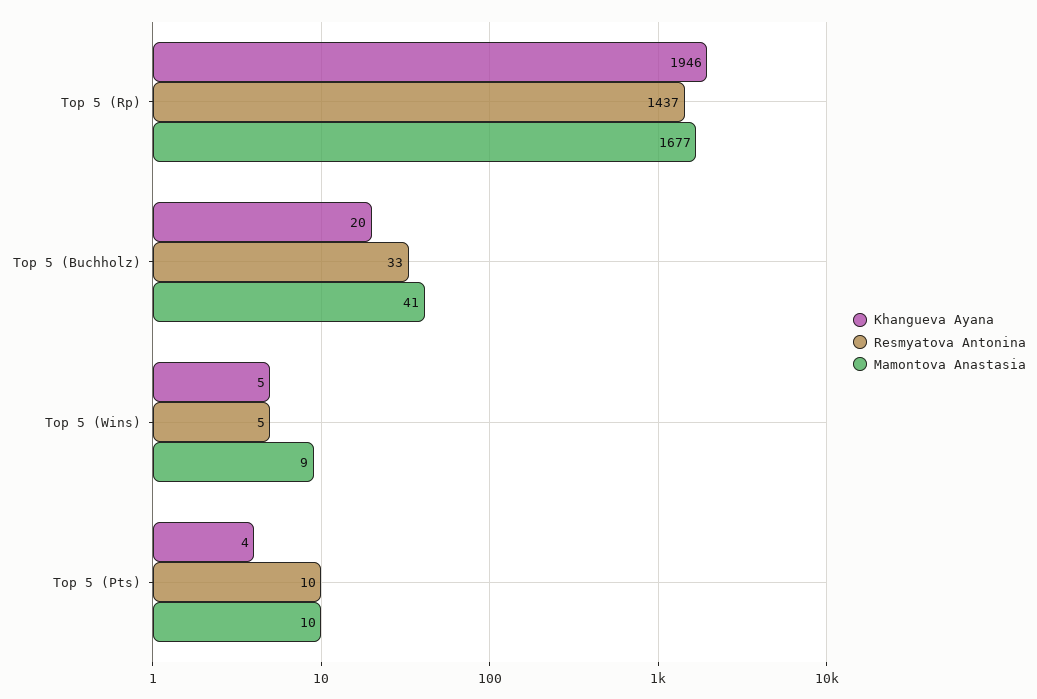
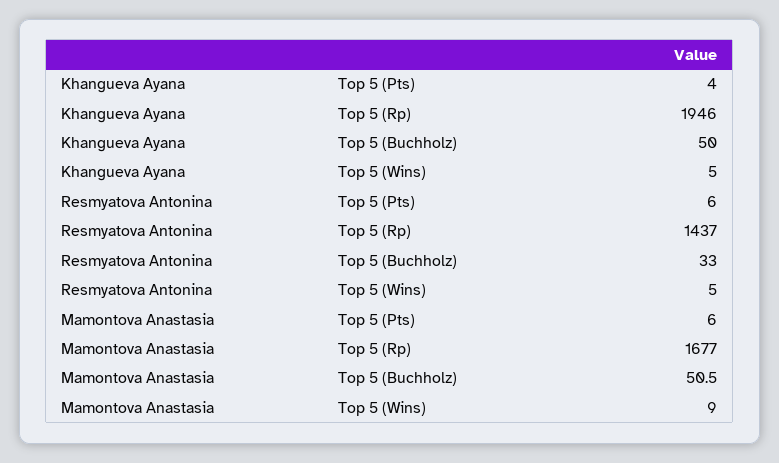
Khangueva Ayana, Top 5 (Buchholz): 20 -> 50
Mamontova Anastasia, Top 5 (Buchholz): 41 -> 50.5
Resmyatova Antonina, Top 5 (Pts): 10 -> 6
Mamontova Anastasia, Top 5 (Pts): 10 -> 6

